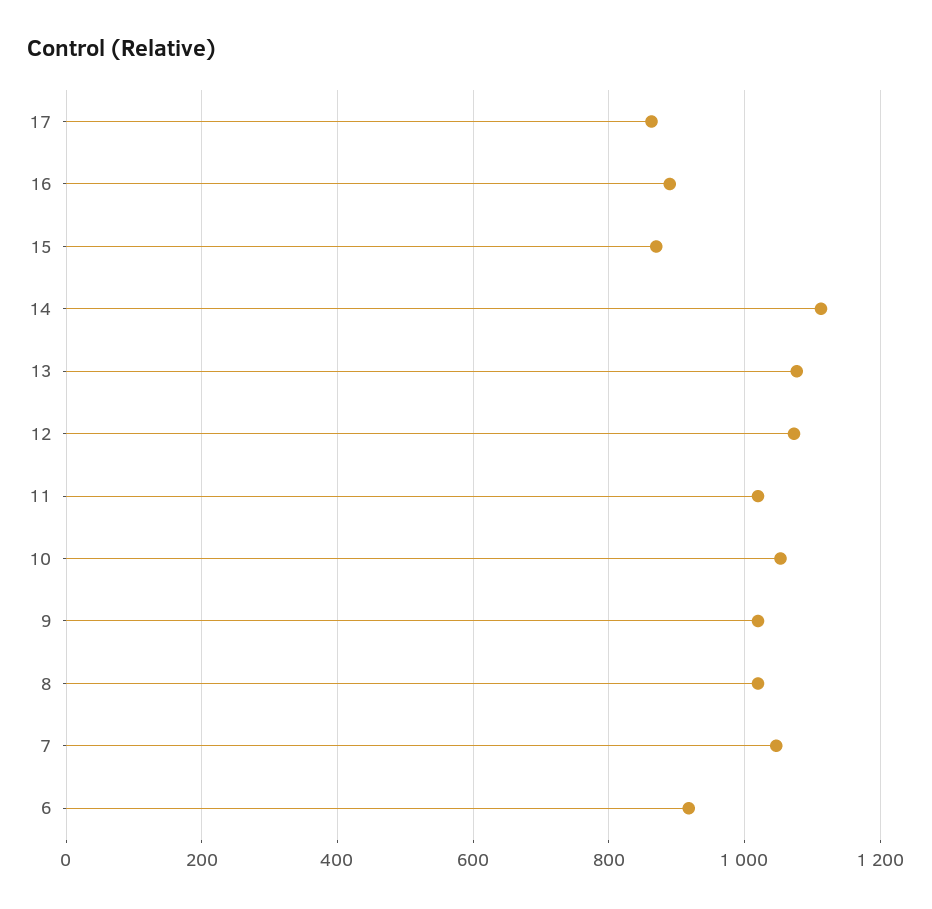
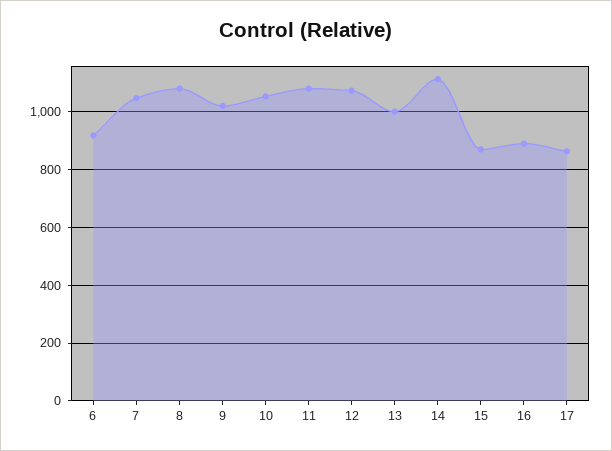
13: 1080 -> 1000
11: 1020 -> 1075
8: 1020 -> 1075

